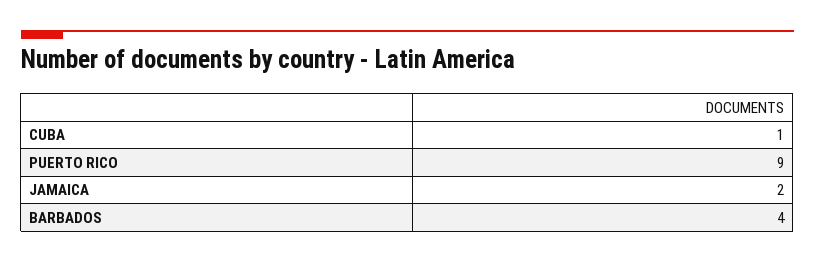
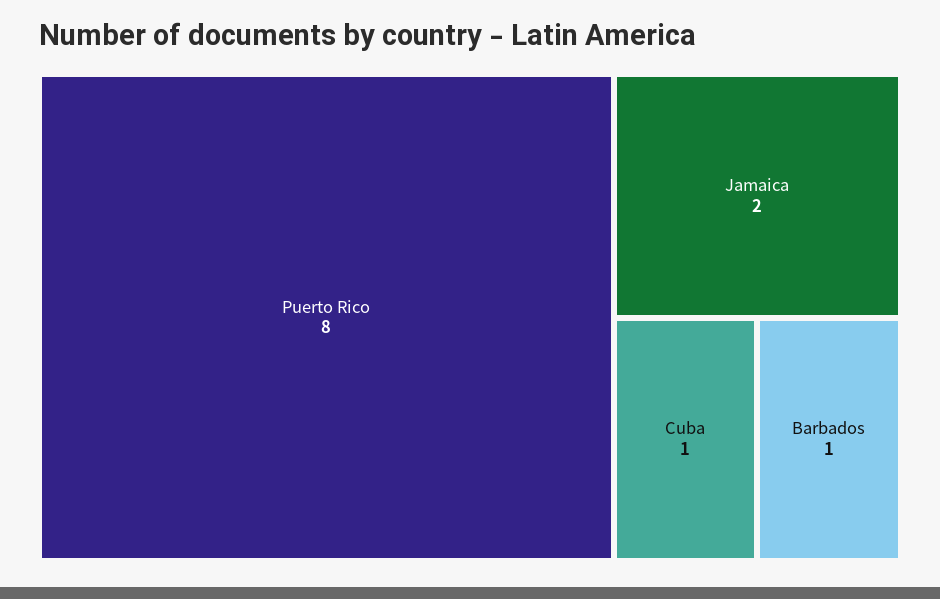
PUERTO RICO: 9 -> 8
BARBADOS: 4 -> 1

